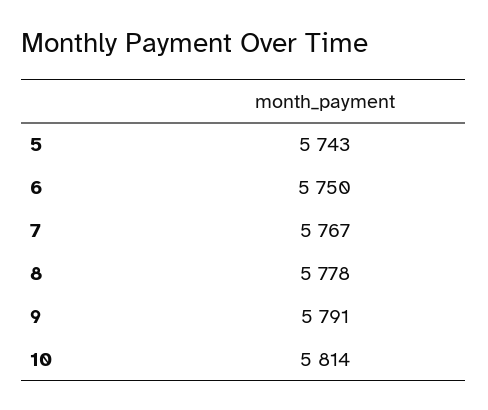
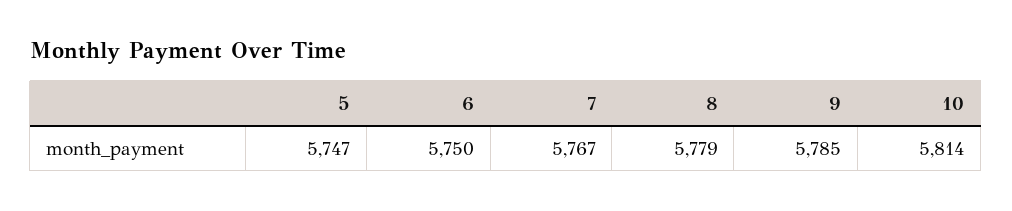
5: 5743 -> 5747
8: 5778 -> 5779
9: 5791 -> 5785

